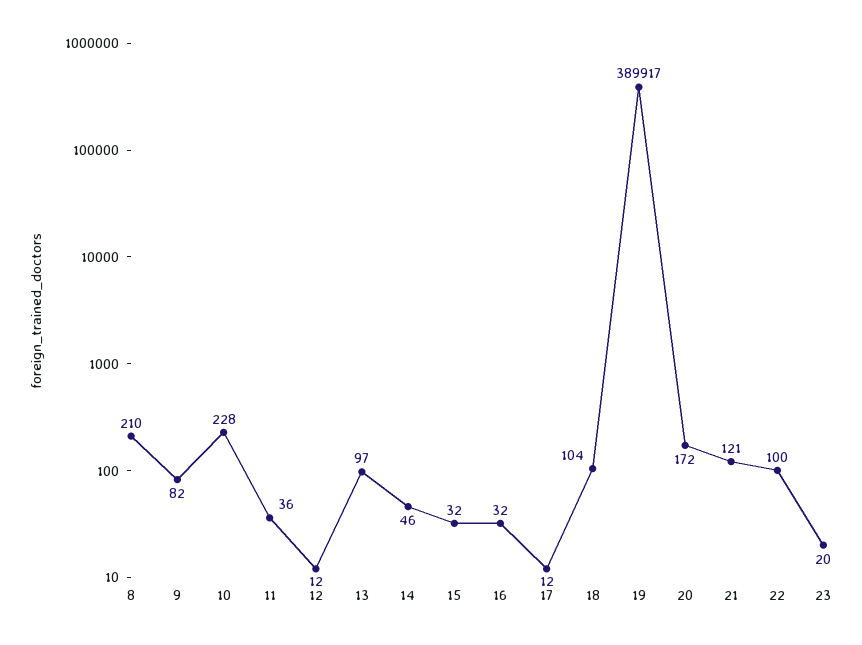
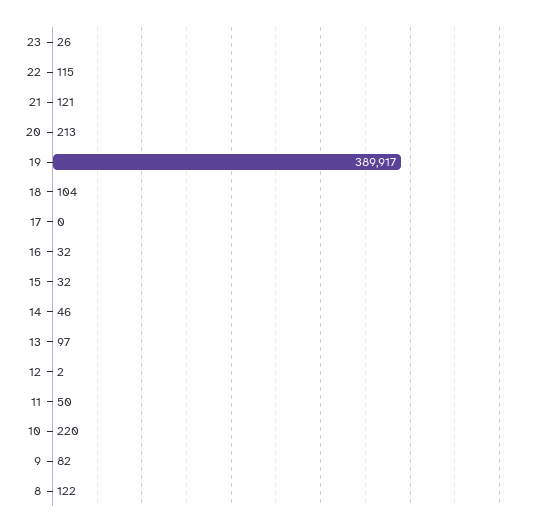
8: 210 -> 122
10: 228 -> 220
11: 36 -> 50
12: 12 -> 2
17: 12 -> 0
20: 172 -> 213
22: 100 -> 115
23: 20 -> 26

